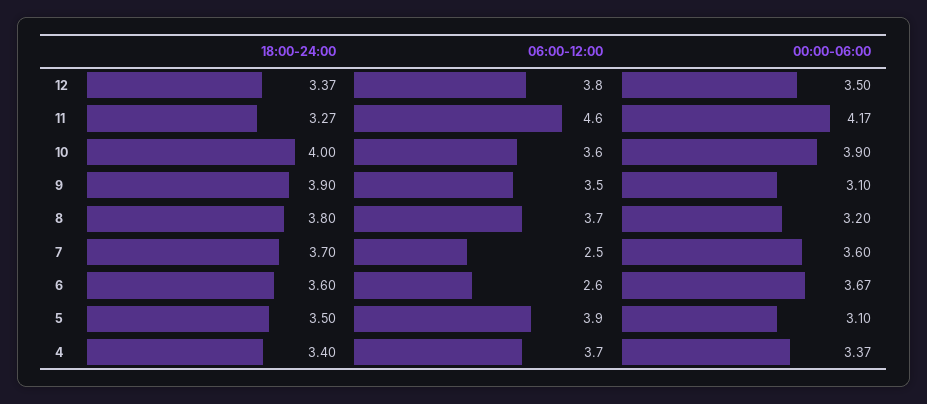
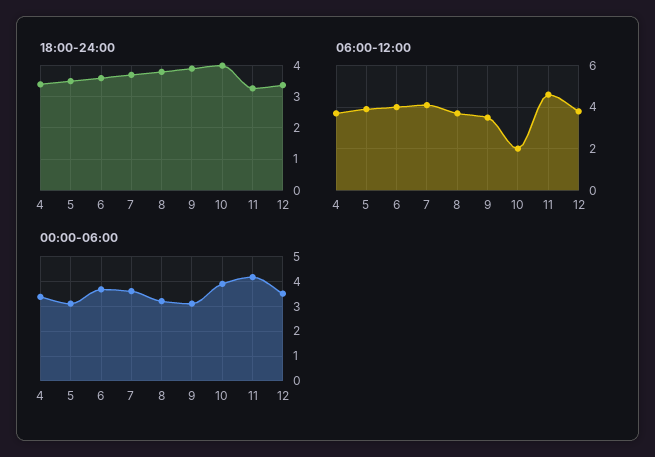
06:00-12:00, 10: 3.6 -> 2
06:00-12:00, 7: 2.5 -> 4
06:00-12:00, 6: 2.6 -> 4

